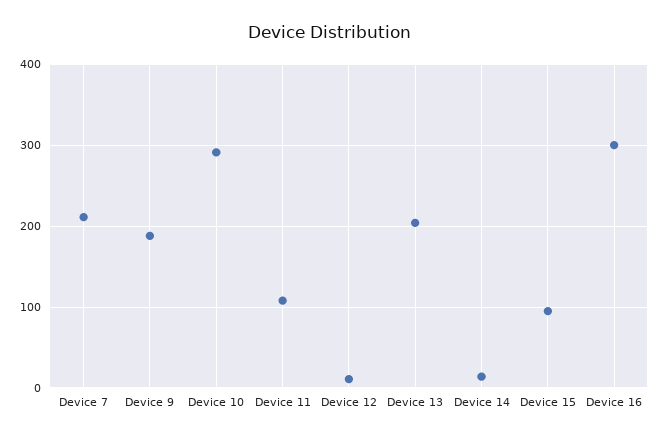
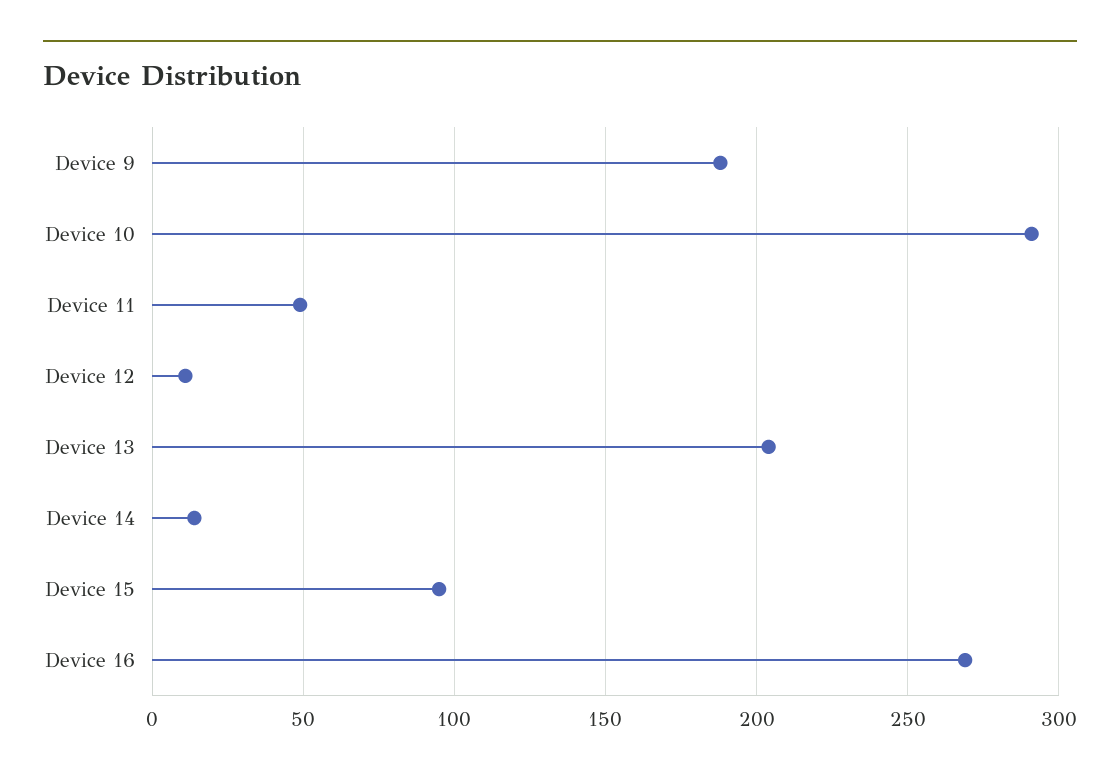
Device 7: 210 -> none
Device 11: 110 -> 50
Device 16: 300 -> 270

